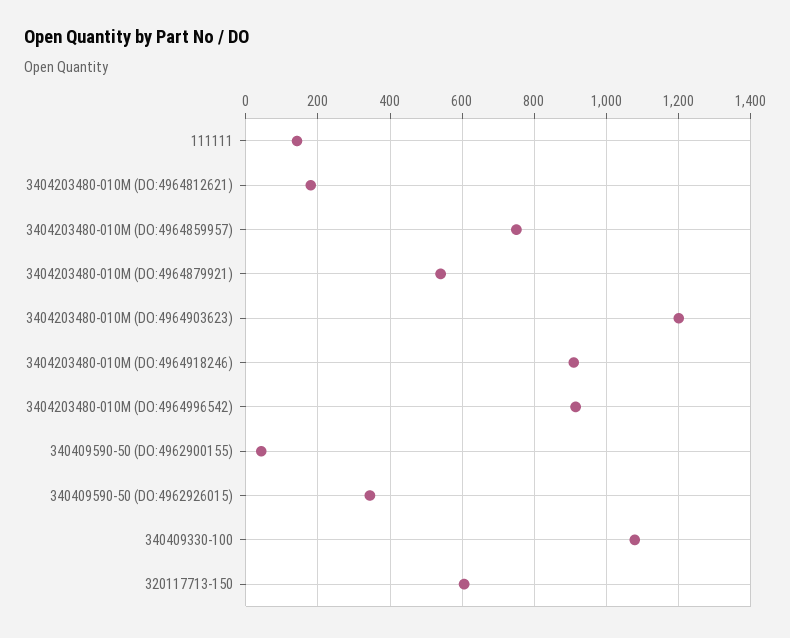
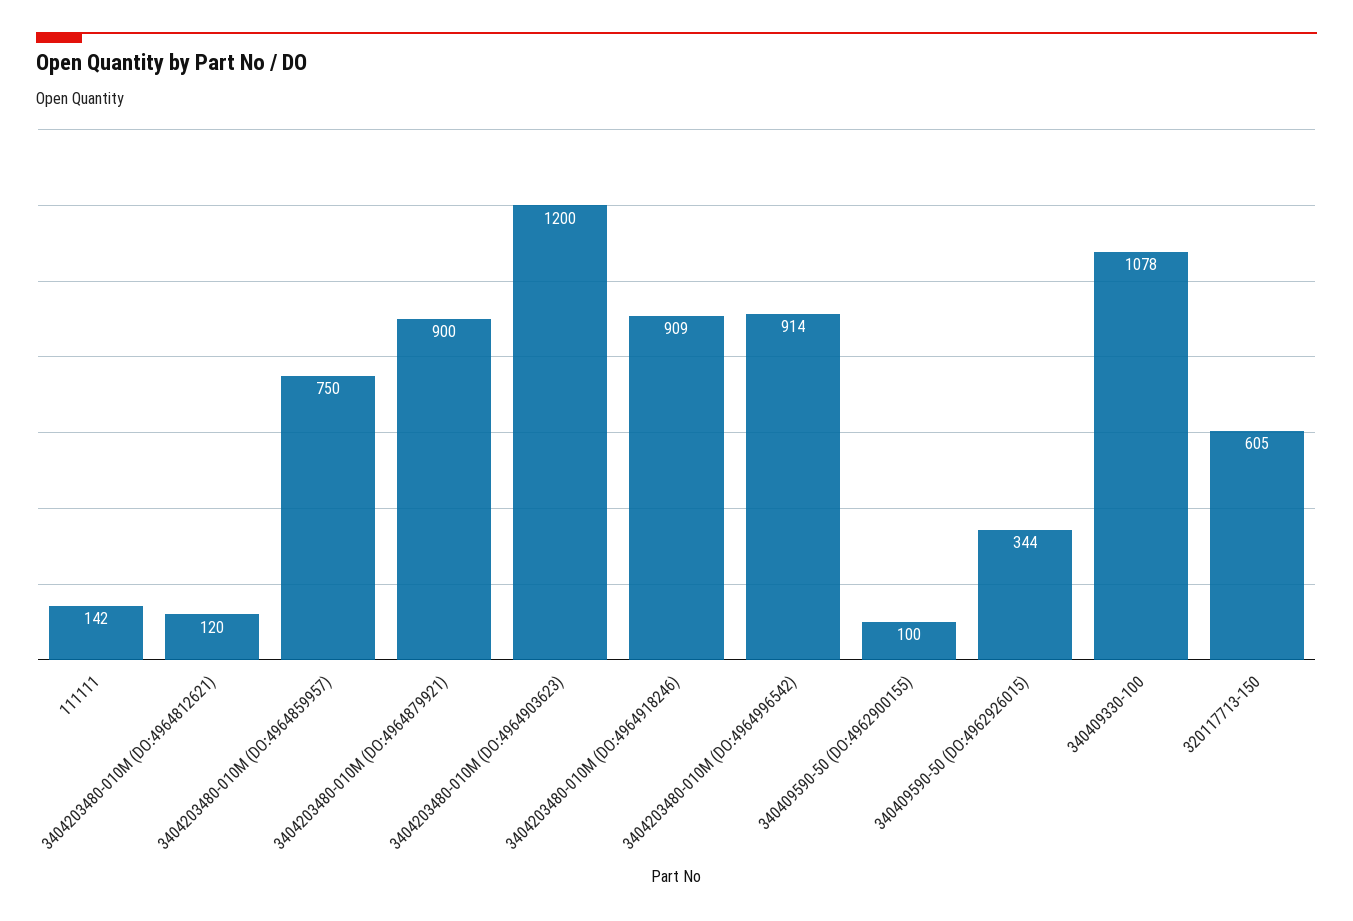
3404203480-010M (DO:4964812621): 180 -> 120
3404203480-010M (DO:4964879921): 540 -> 900
340409590-50 (DO:4962900155): 40 -> 100

